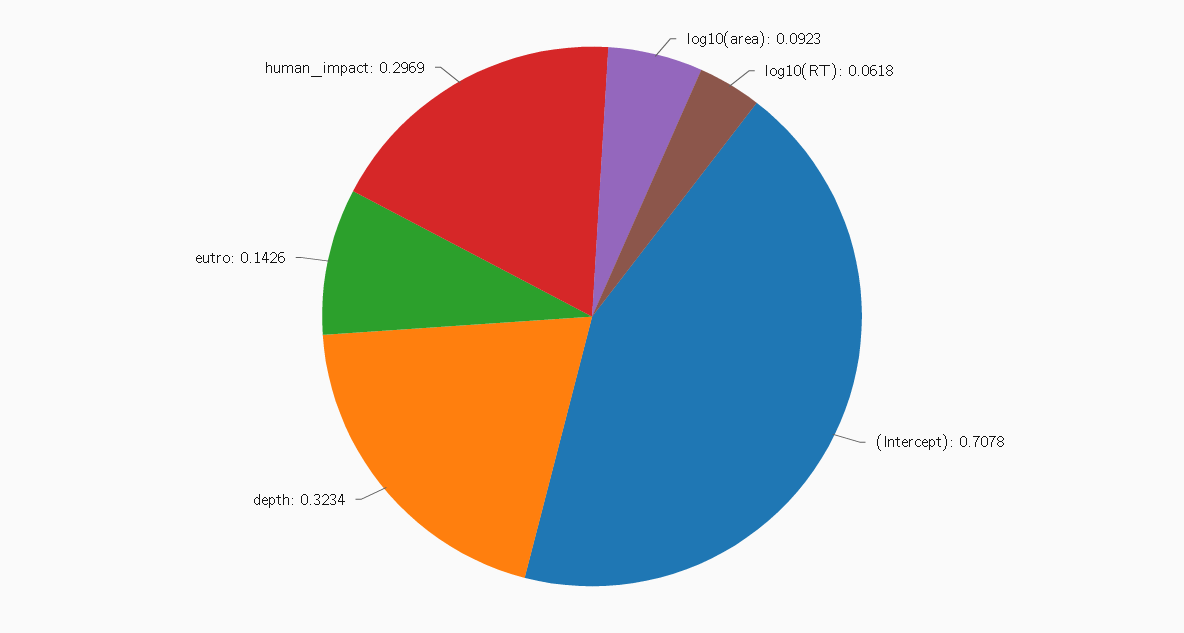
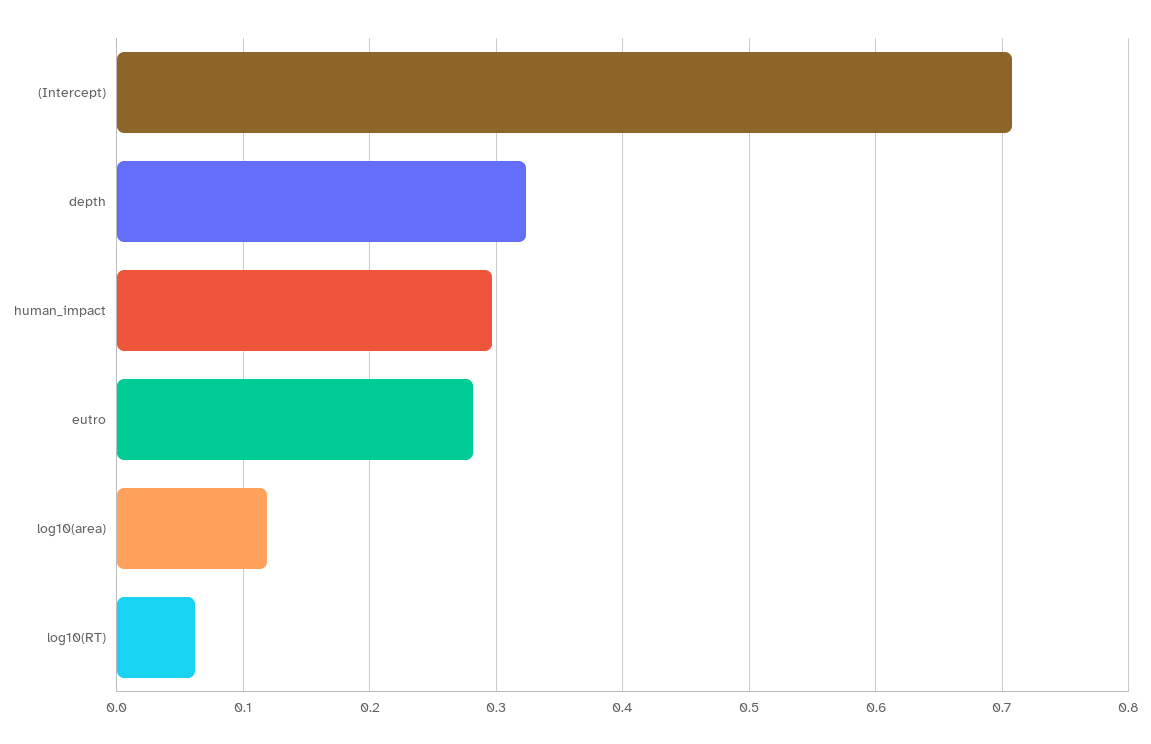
log10(area): 0.0923 -> 0.12
eutro: 0.1426 -> 0.28

